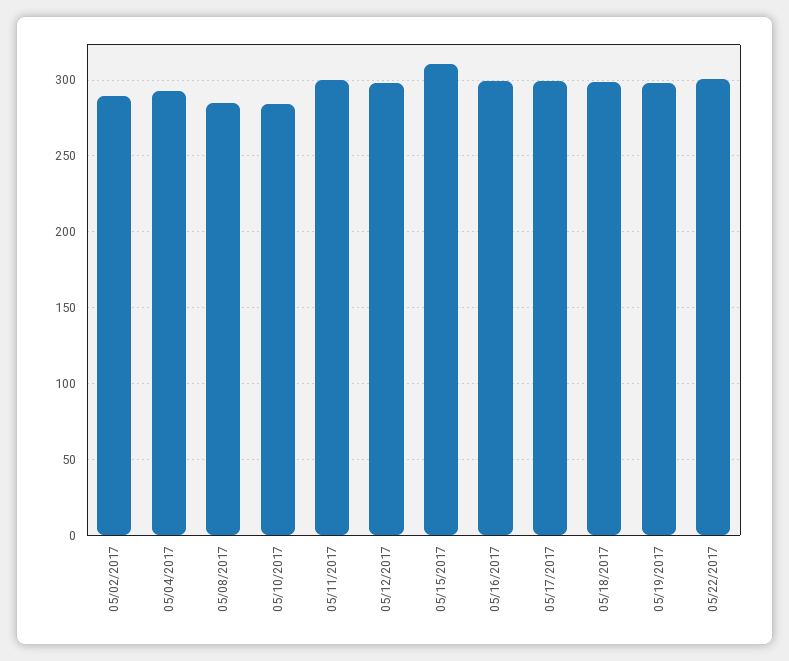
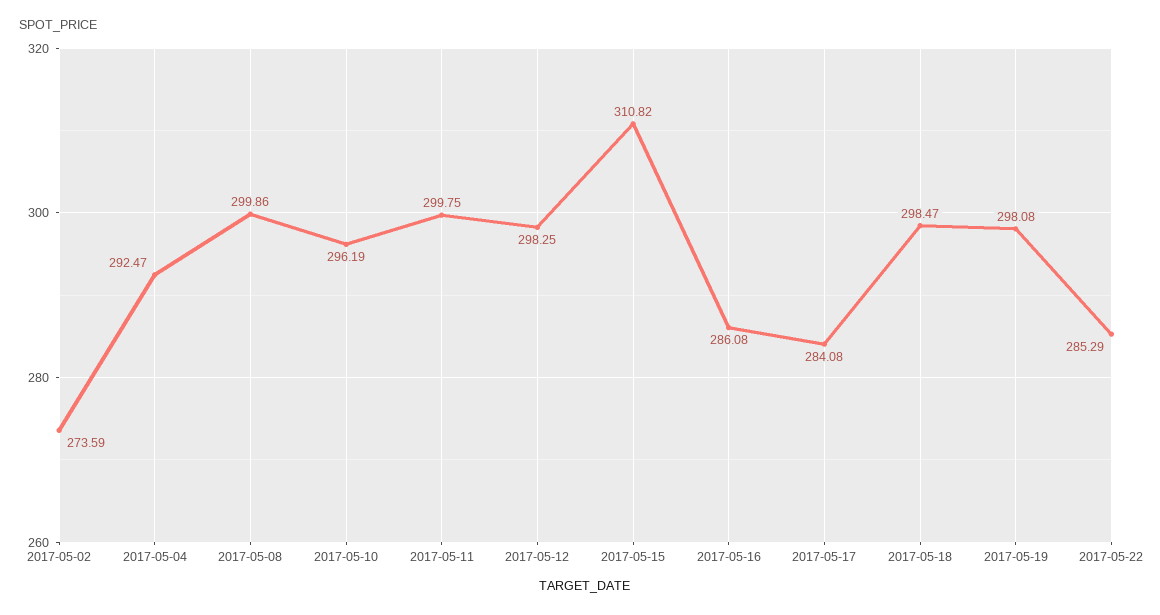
05/02/2017: 290 -> 273.59
05/08/2017: 285 -> 299.86
05/10/2017: 285 -> 296.19
05/16/2017: 300 -> 286.08
05/17/2017: 300 -> 284.08
05/22/2017: 300 -> 285.29

